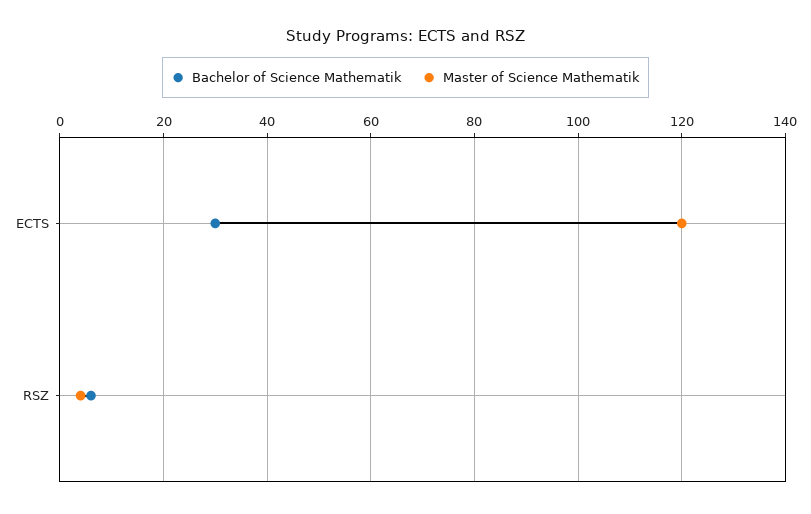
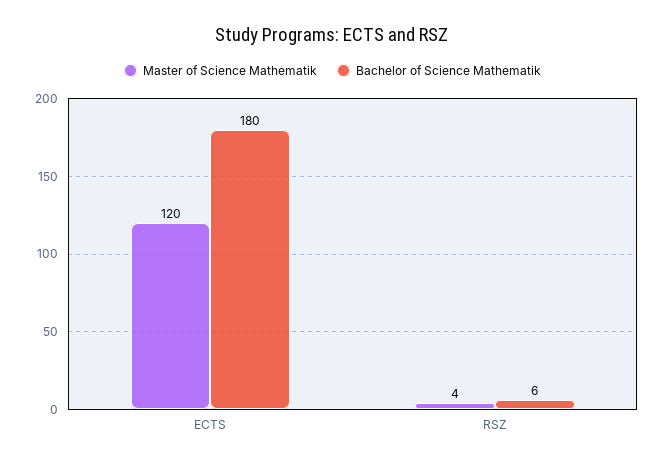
Bachelor of Science Mathematik, ECTS: 30 -> 180

